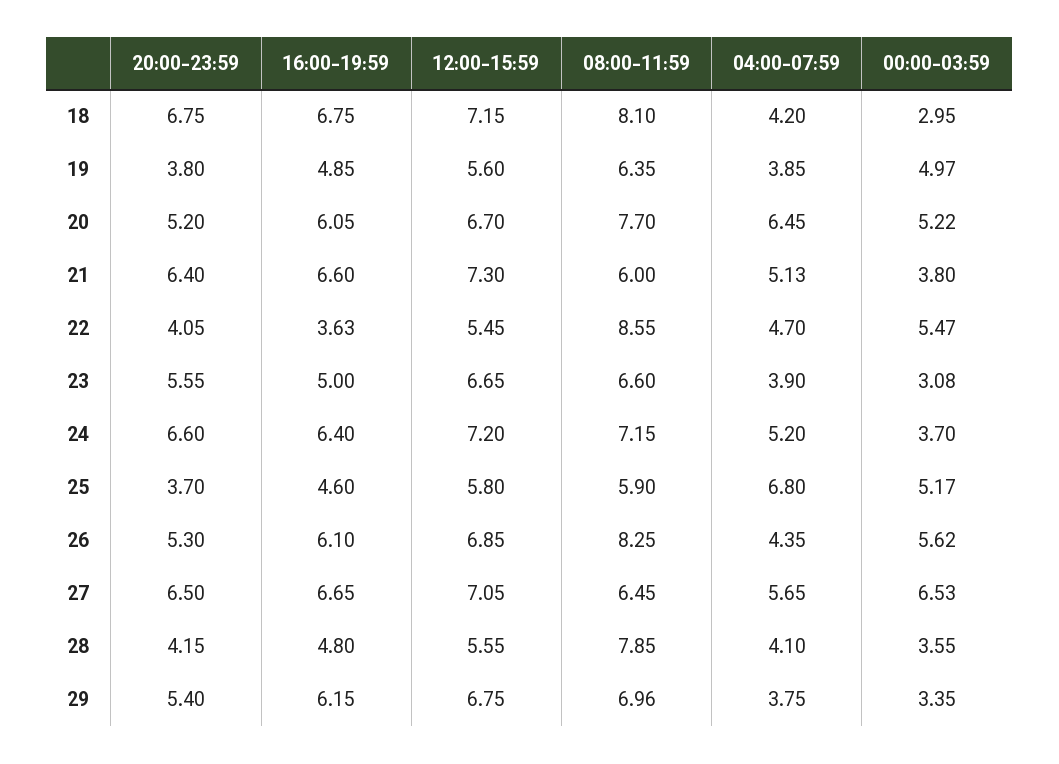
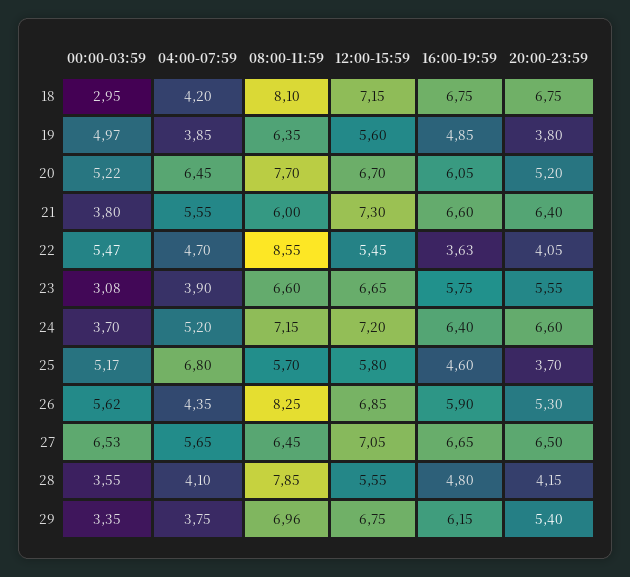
04:00-07:59, 21: 5.13 -> 5.55
16:00-19:59, 23: 5 -> 5.75
08:00-11:59, 25: 5.9 -> 5.7
16:00-19:59, 26: 6.1 -> 5.9

